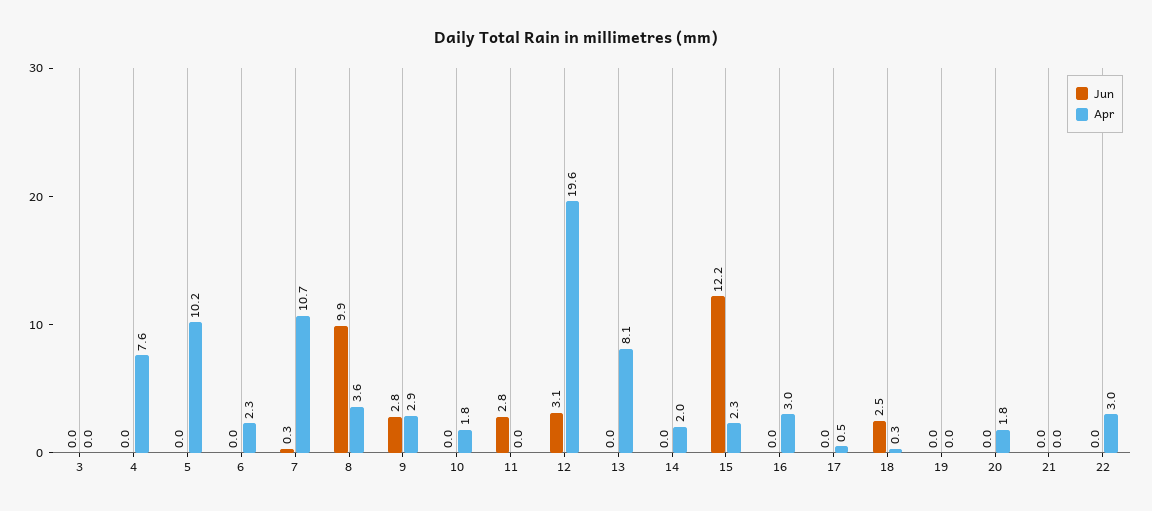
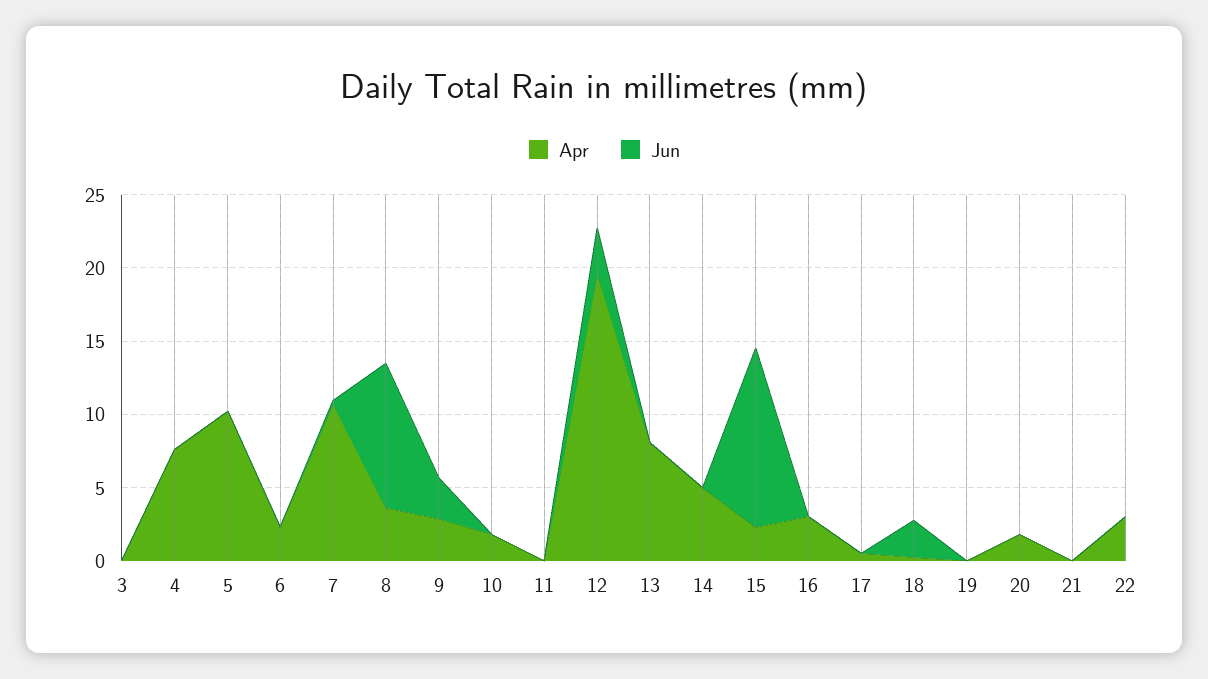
Jun, 11: 2.8 -> 0
Apr, 14: 2 -> 5

